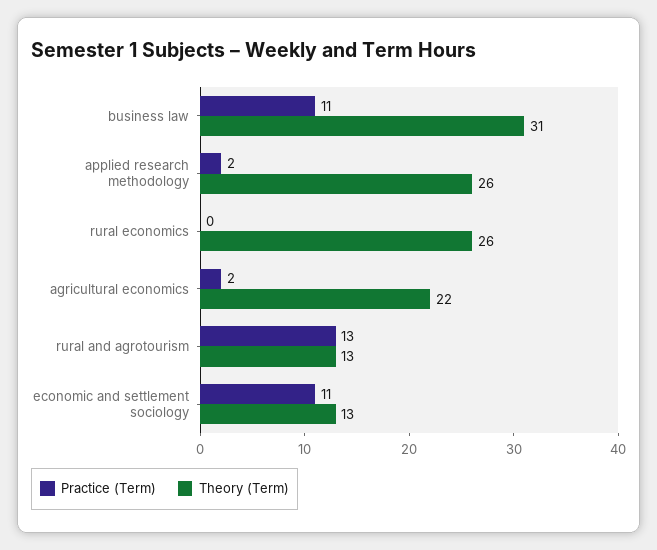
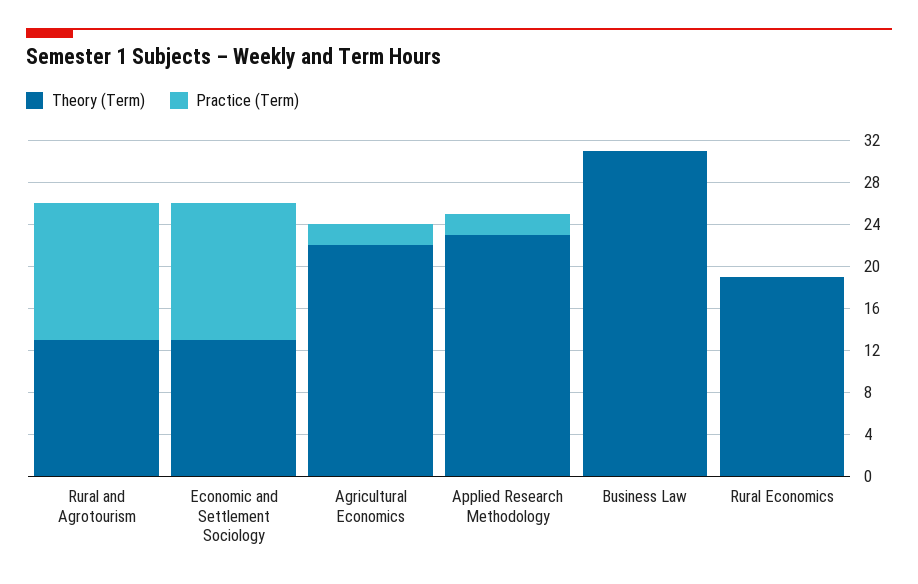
Practice (Term), business law: 11 -> 0
Theory (Term), applied research methodology: 26 -> 23
Theory (Term), rural economics: 26 -> 19
Practice (Term), economic and settlement sociology: 11 -> 13

